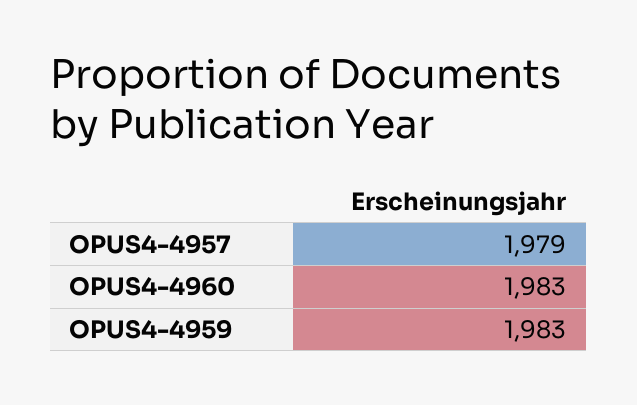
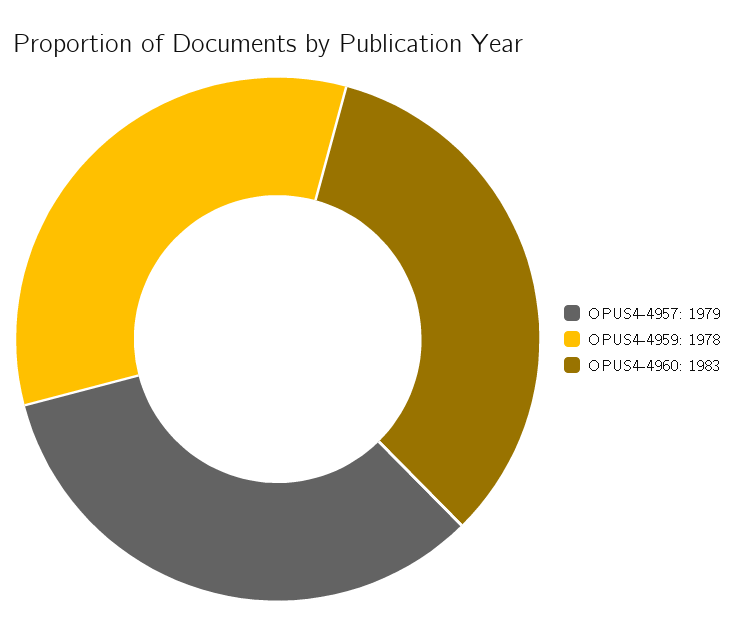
OPUS4-4959: 1983 -> 1978

